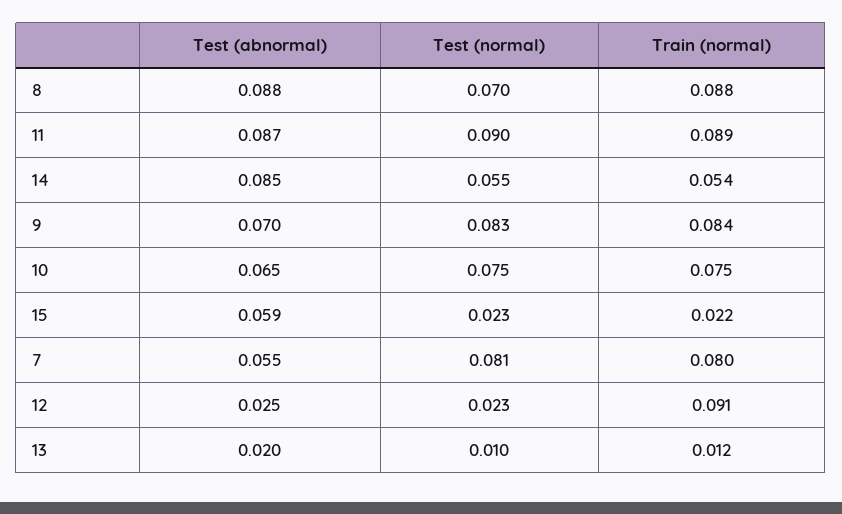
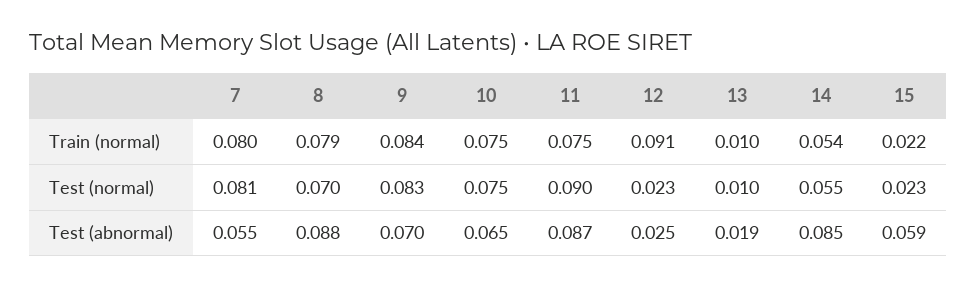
Train (normal), 8: 0.088 -> 0.079
Train (normal), 11: 0.089 -> 0.075
Test (abnormal), 13: 0.02 -> 0.019
Train (normal), 13: 0.012 -> 0.01

